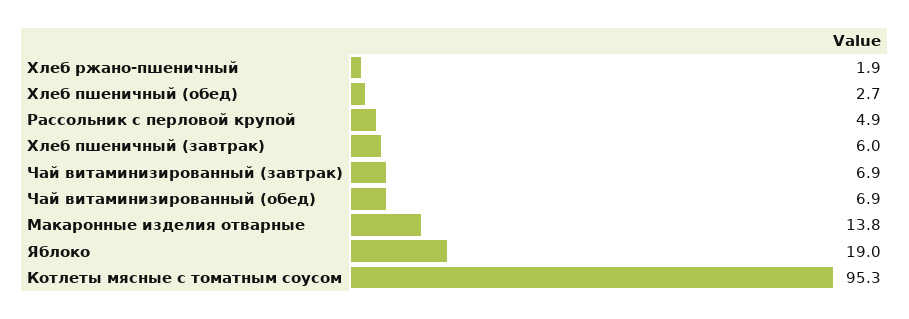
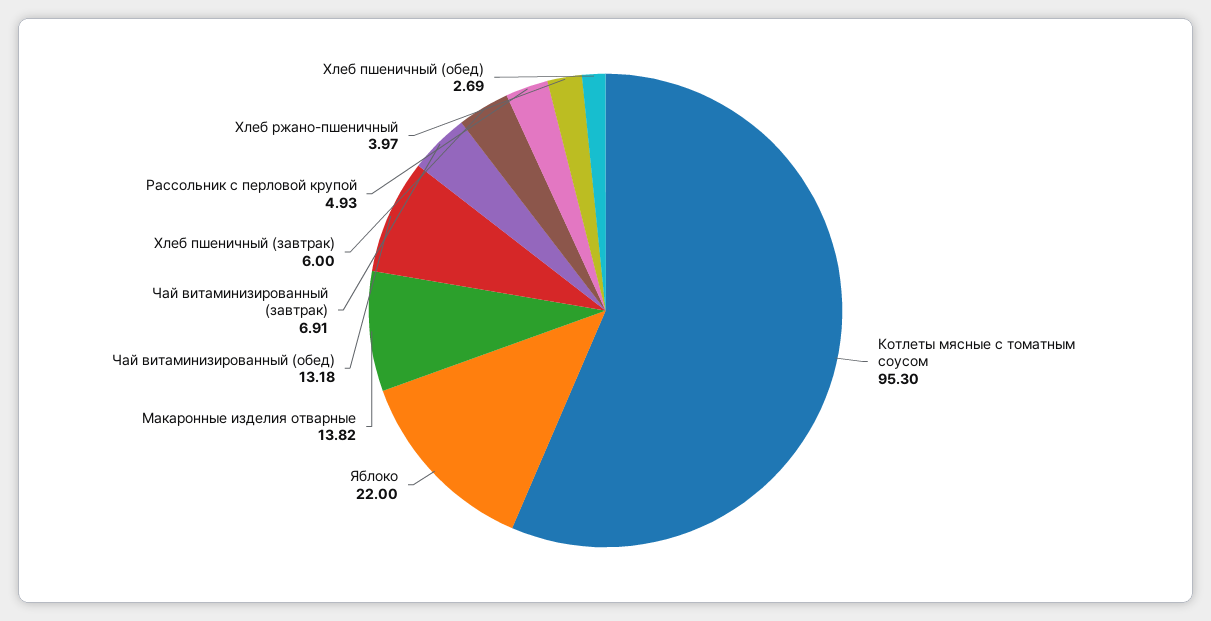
Хлеб ржано-пшеничный: 1.9 -> 3.97
Чай витаминизированный (обед): 6.9 -> 13.18
Яблоко: 19 -> 22

